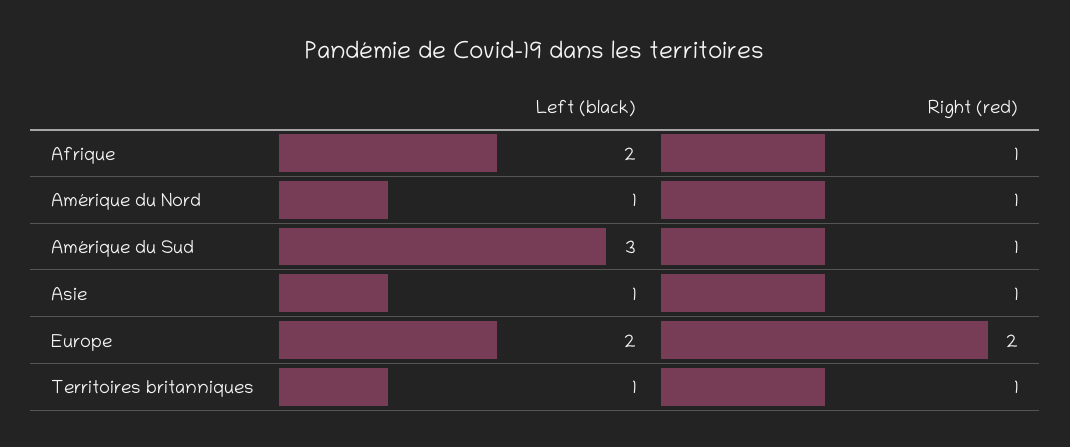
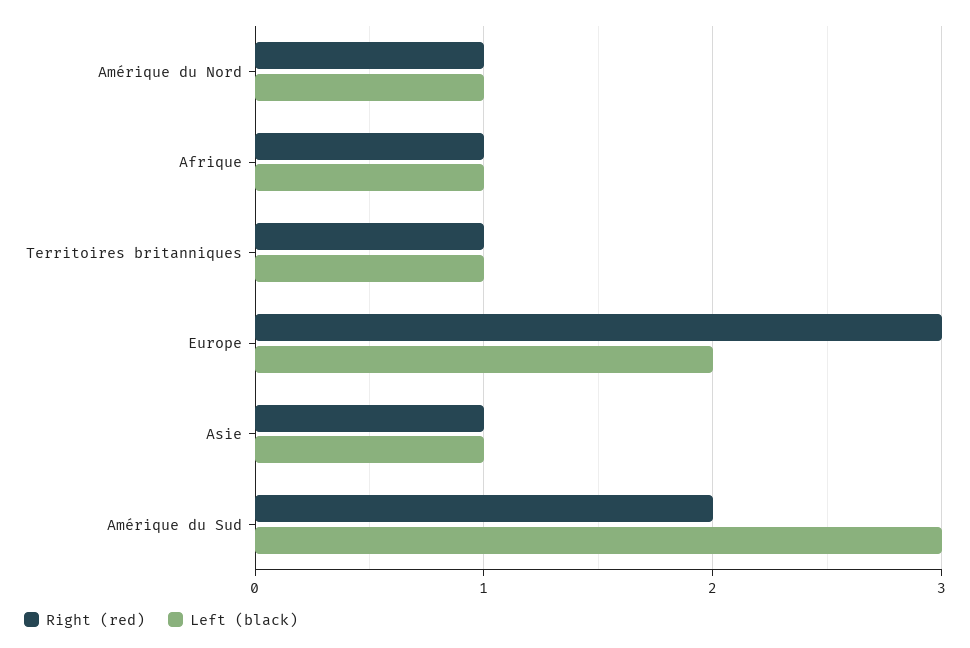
Left (black), Afrique: 2 -> 1
Right (red), Amérique du Sud: 1 -> 2
Right (red), Europe: 2 -> 3

